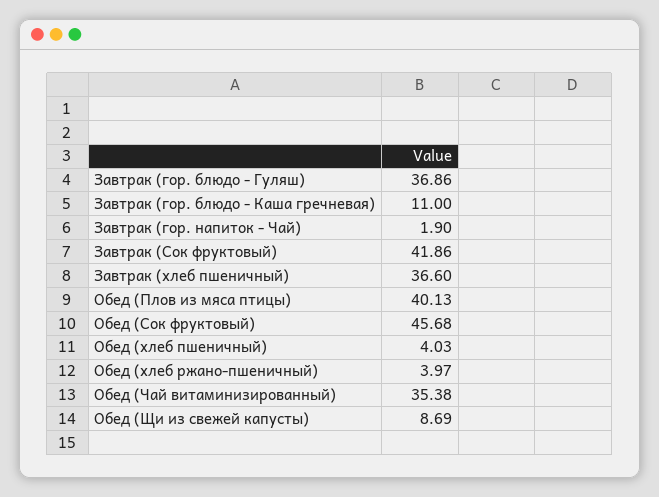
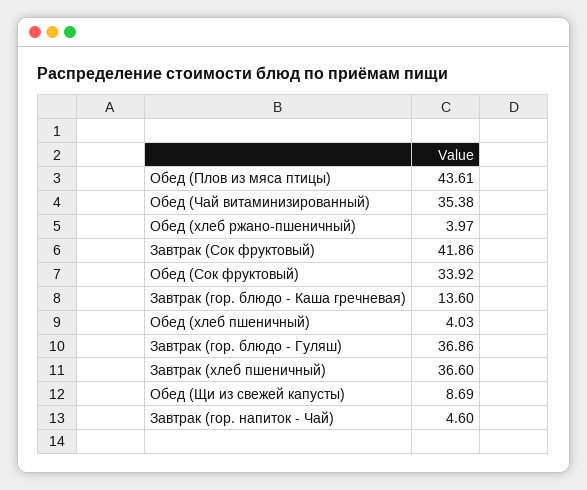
Завтрак (гор. блюдо - Каша гречневая): 11 -> 13.6
Завтрак (гор. напиток - Чай): 1.9 -> 4.6
Обед (Плов из мяса птицы): 40.13 -> 43.61
Обед (Сок фруктовый): 45.68 -> 33.92

